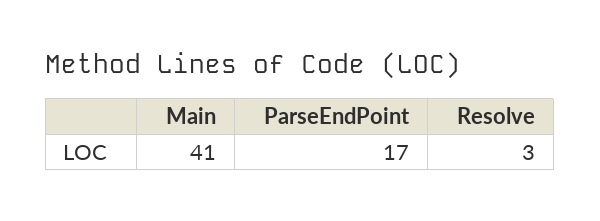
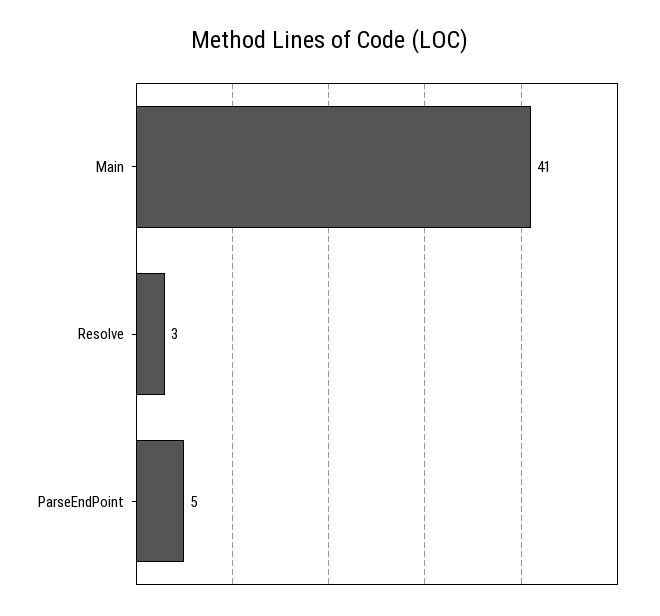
ParseEndPoint: 17 -> 5

